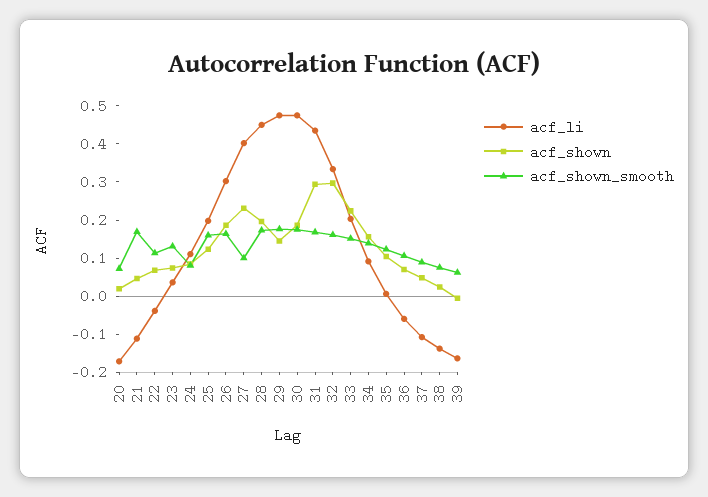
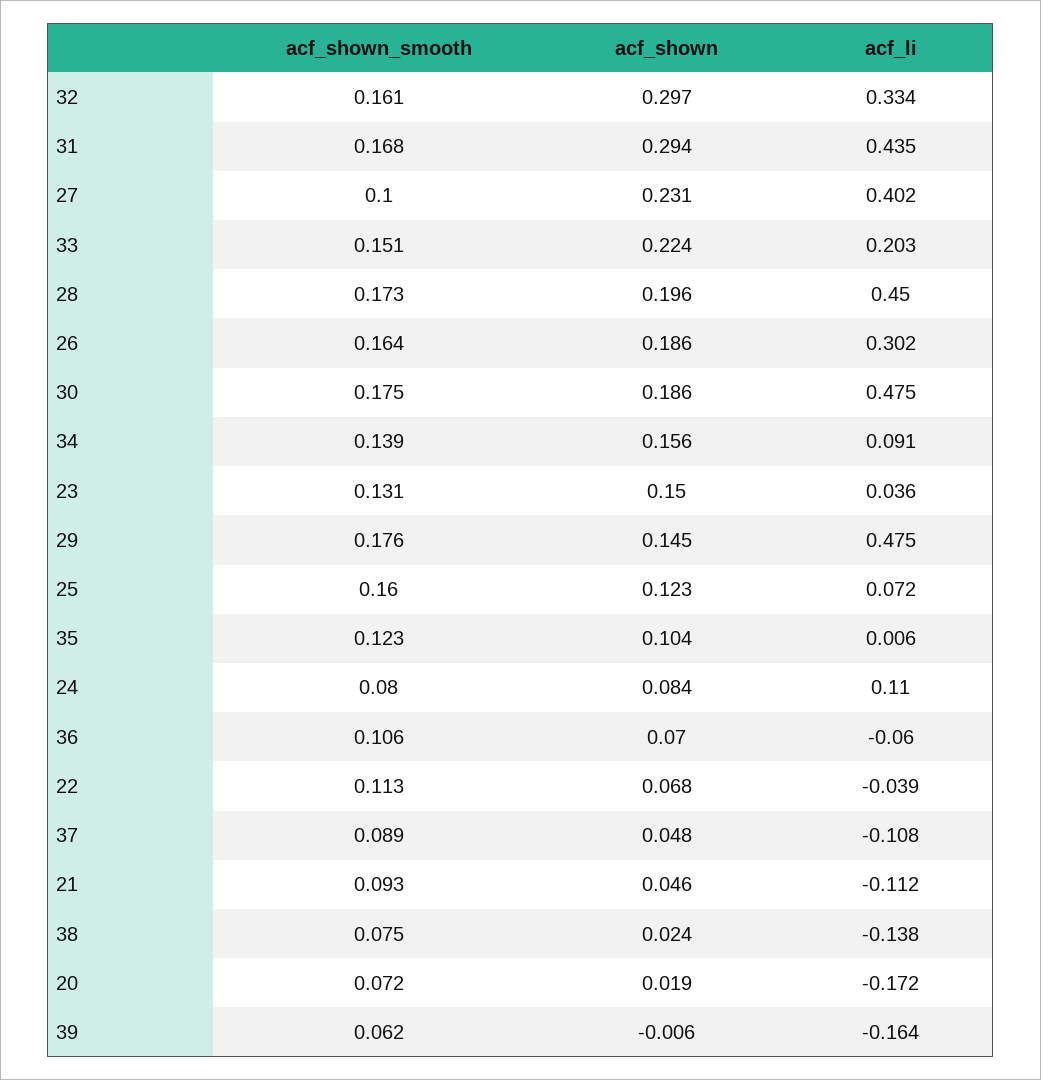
acf_shown_smooth, 21: 0.175 -> 0.093
acf_shown, 23: 0.075 -> 0.15
acf_li, 25: 0.2 -> 0.072

